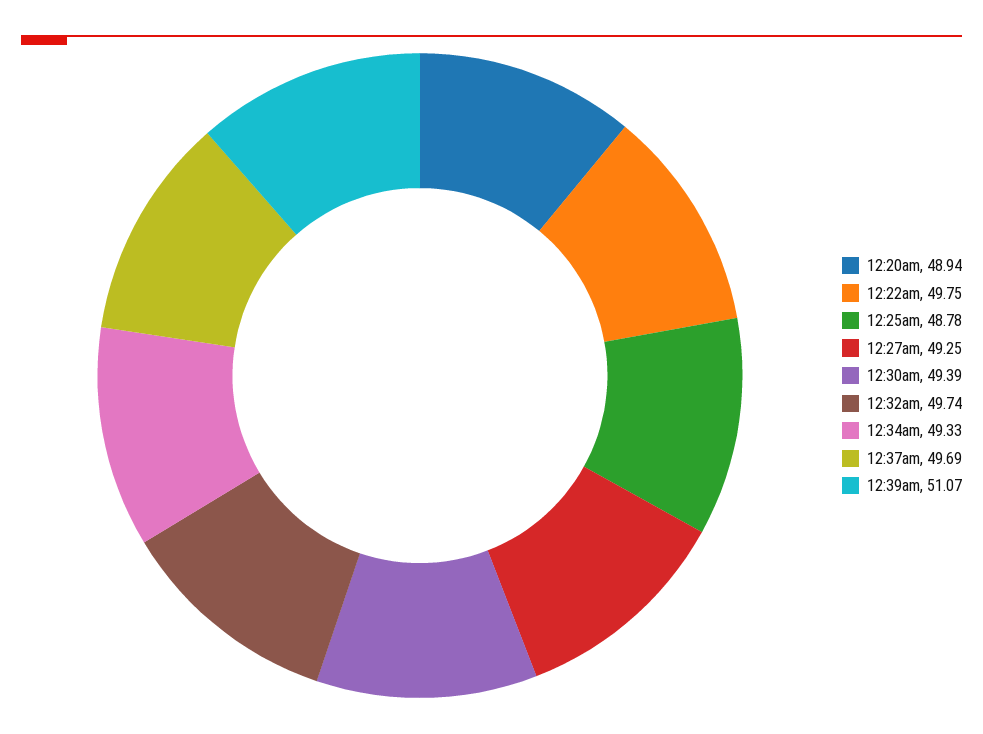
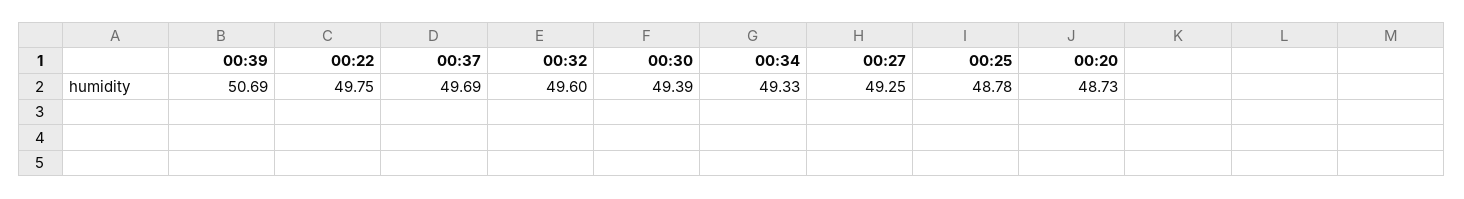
12:20am: 48.94 -> 48.73
12:32am: 49.74 -> 49.6
12:39am: 51.07 -> 50.69

